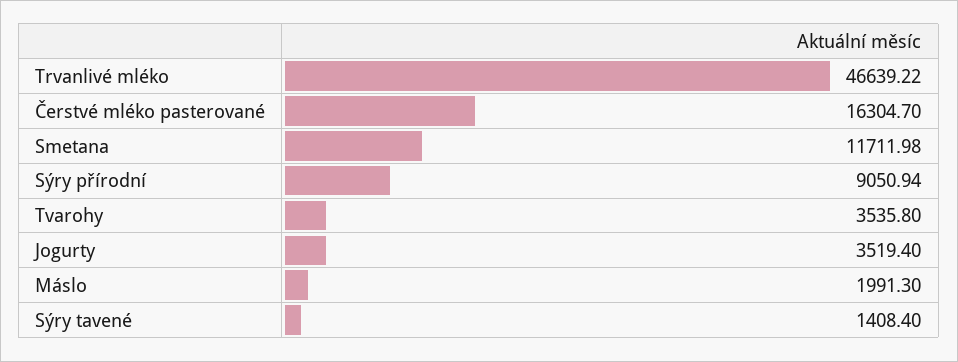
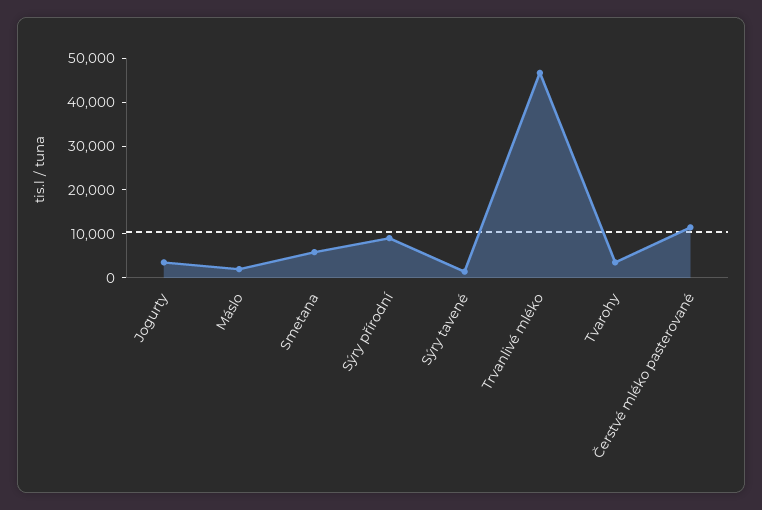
Čerstvé mléko pasterované: 16304.7 -> 12000
Smetana: 11711.98 -> 6000

